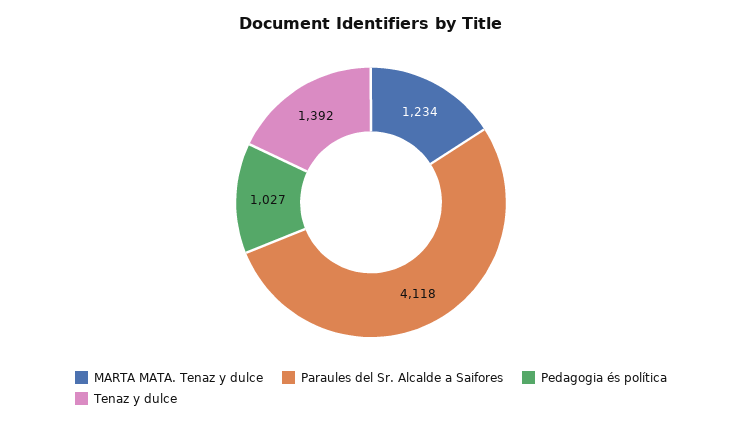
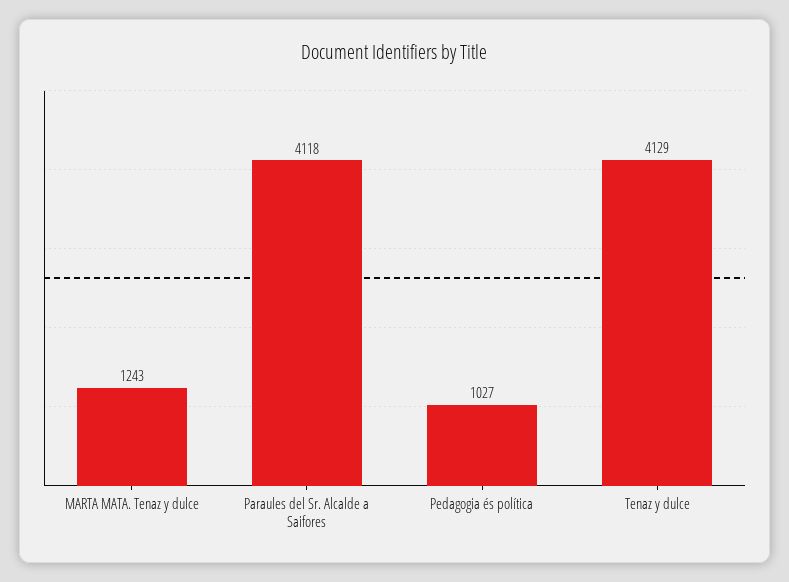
MARTA MATA. Tenaz y dulce: 1234 -> 1243
Tenaz y dulce: 1392 -> 4129

